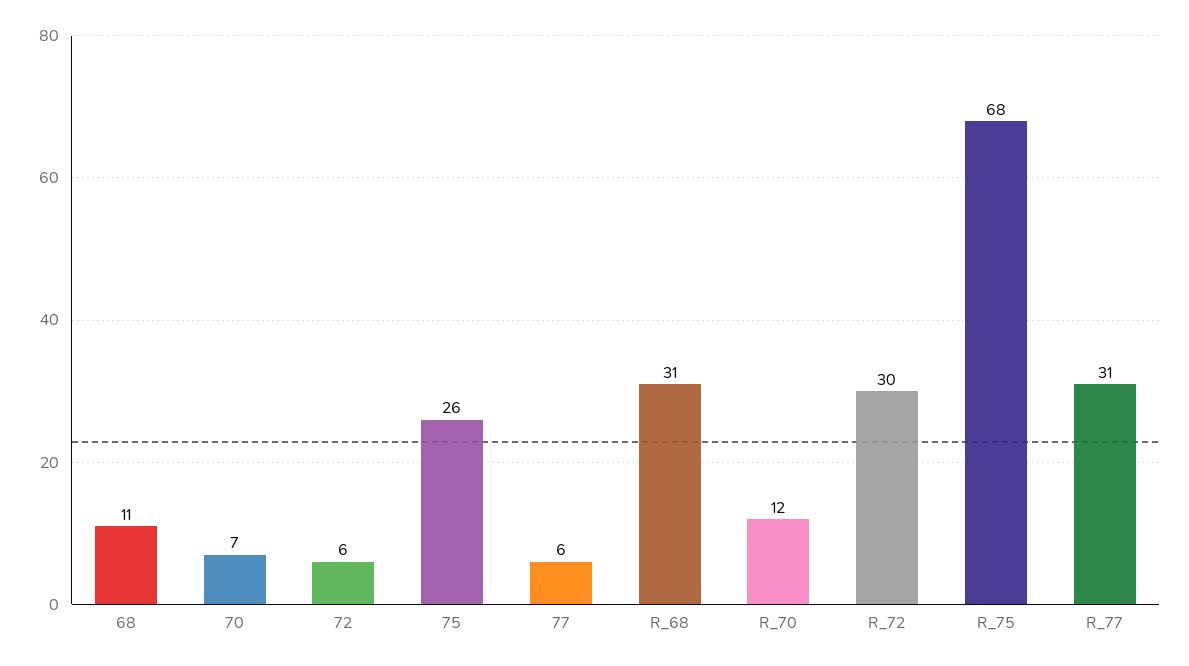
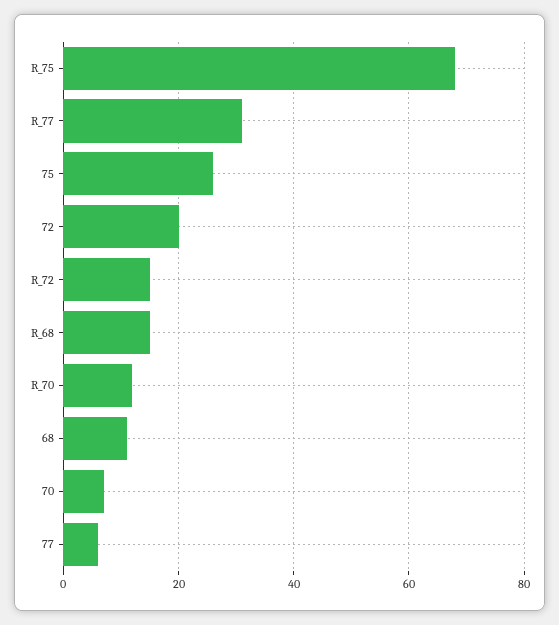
72: 6 -> 20
R_68: 31 -> 15
R_72: 30 -> 15

